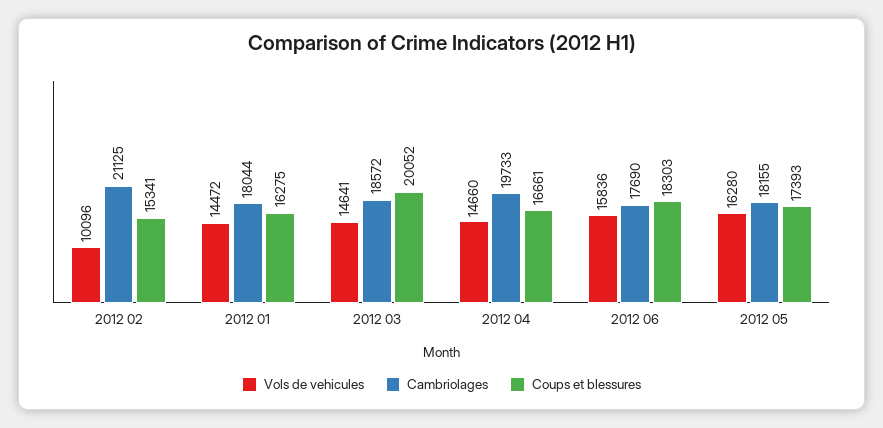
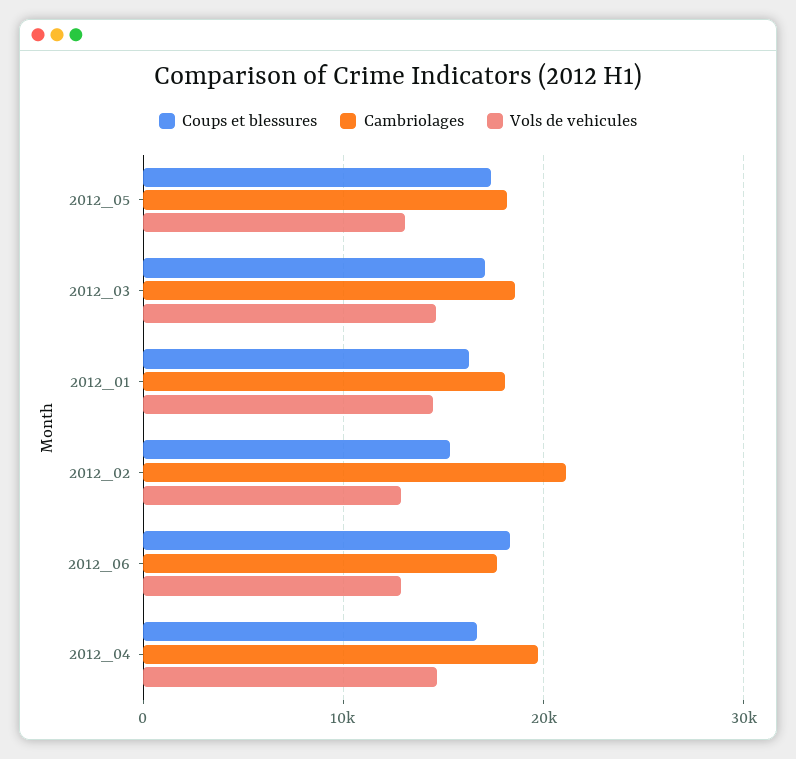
Vols de vehicules, 2012 02: 10096 -> 13000
Coups et blessures, 2012 03: 20052 -> 17000
Vols de vehicules, 2012 06: 15836 -> 13000
Vols de vehicules, 2012 05: 16280 -> 13000

